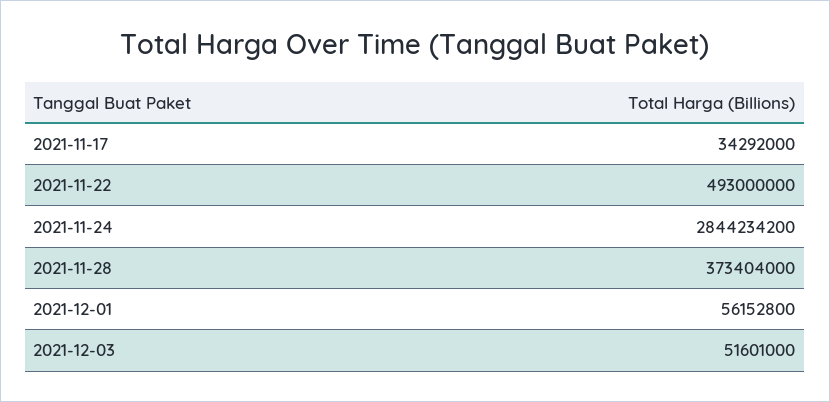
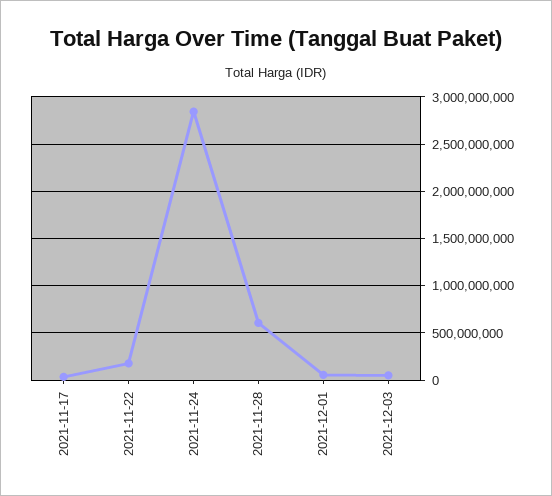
2021-11-22: 493000000 -> 200000000
2021-11-28: 373404000 -> 600000000

